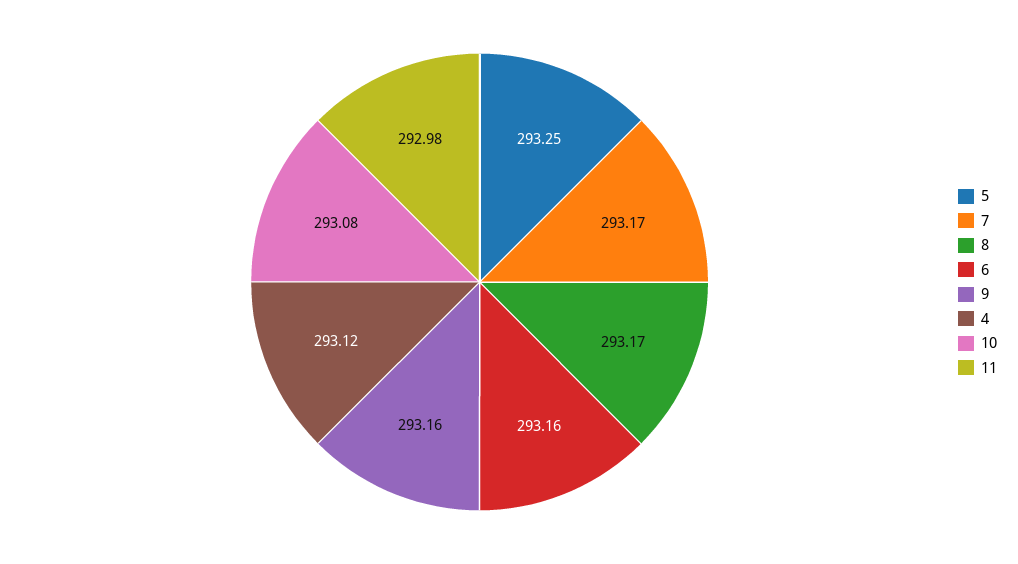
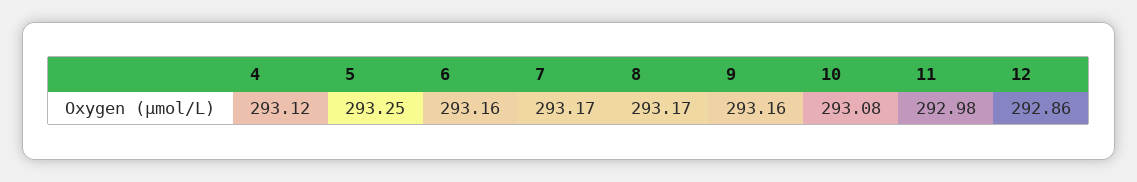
12: none -> 292.86

